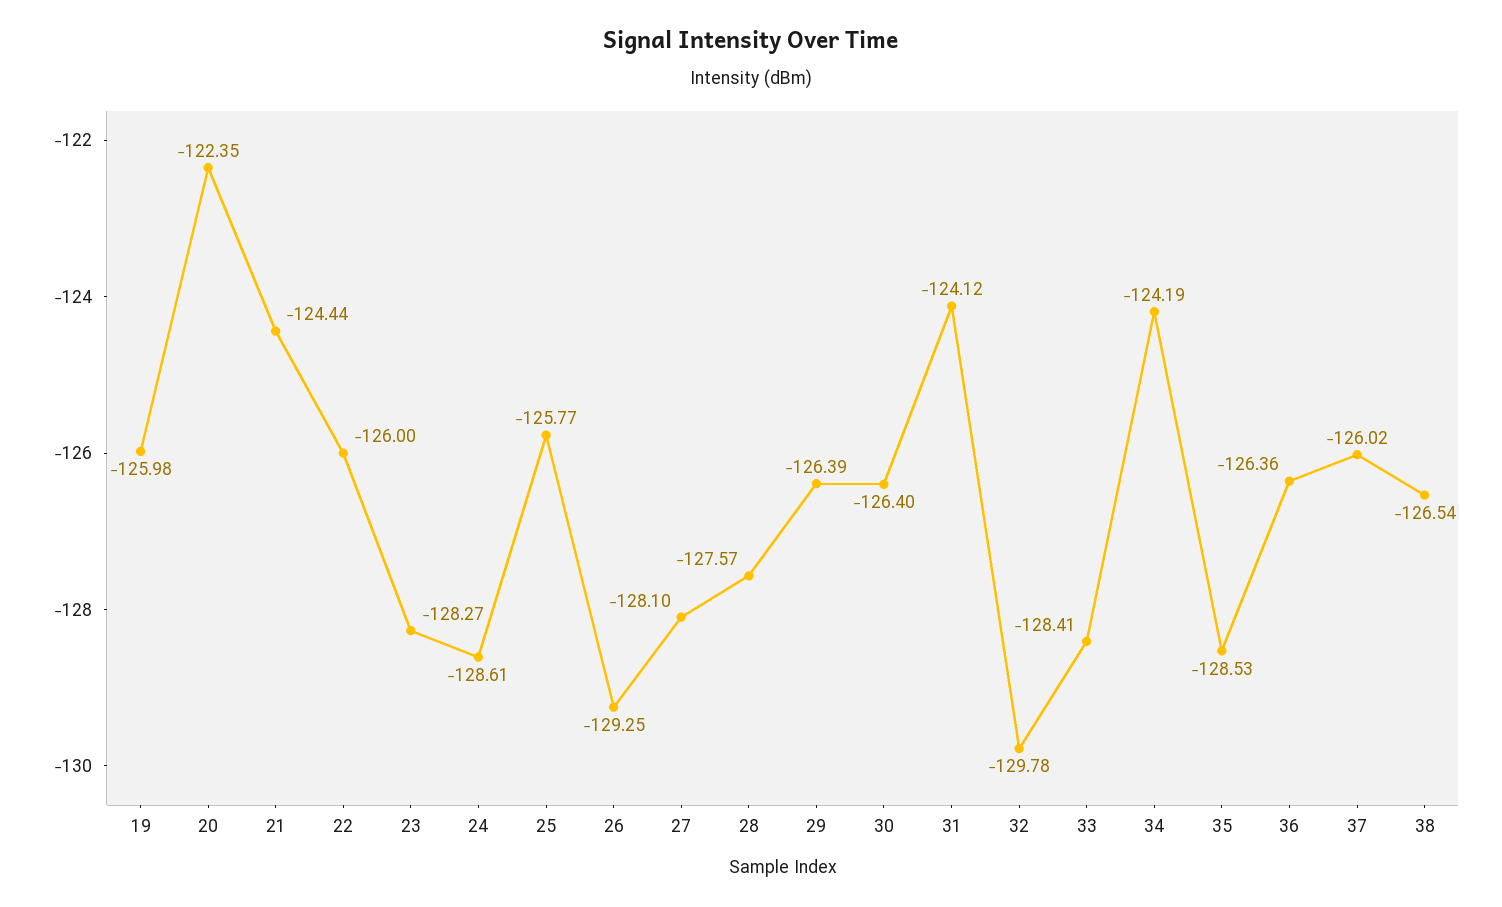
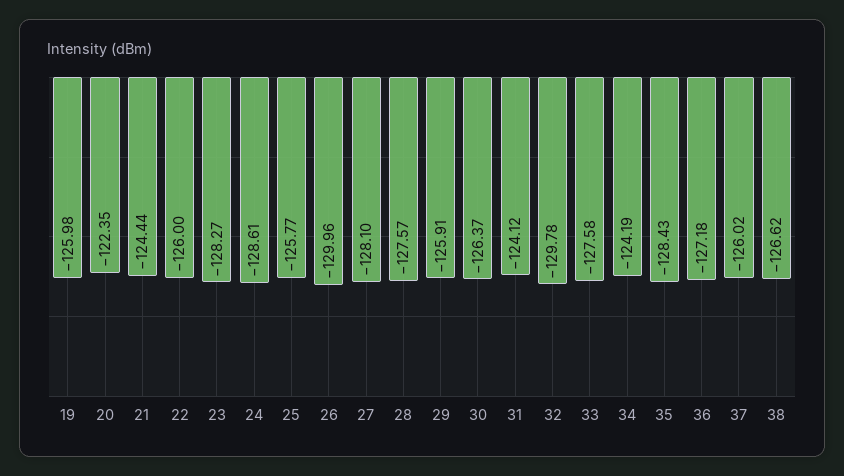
26: -129.25 -> -129.96
29: -126.39 -> -125.91
30: -126.4 -> -126.37
33: -128.41 -> -127.58
35: -128.53 -> -128.43
36: -126.36 -> -127.18
38: -126.54 -> -126.62

